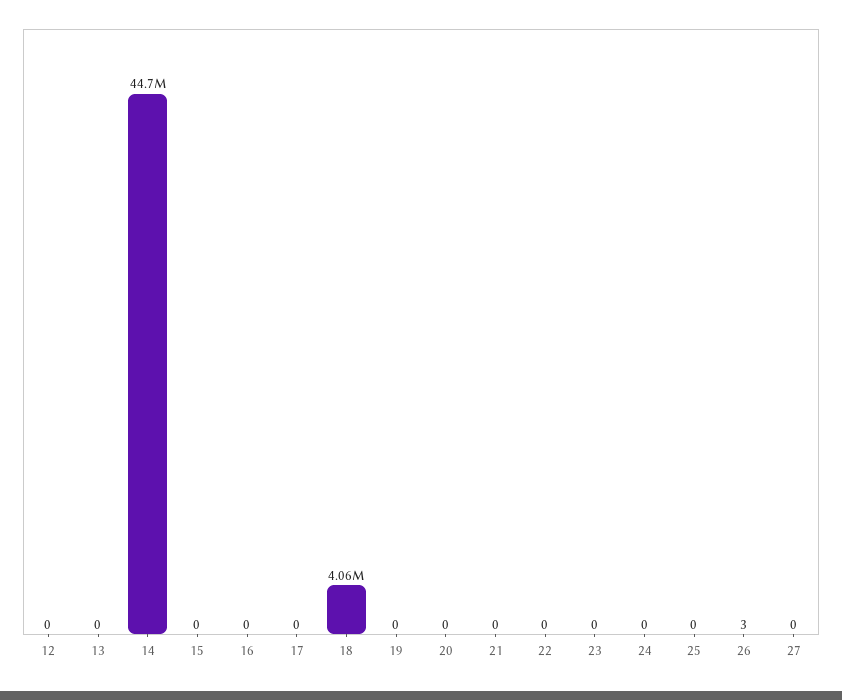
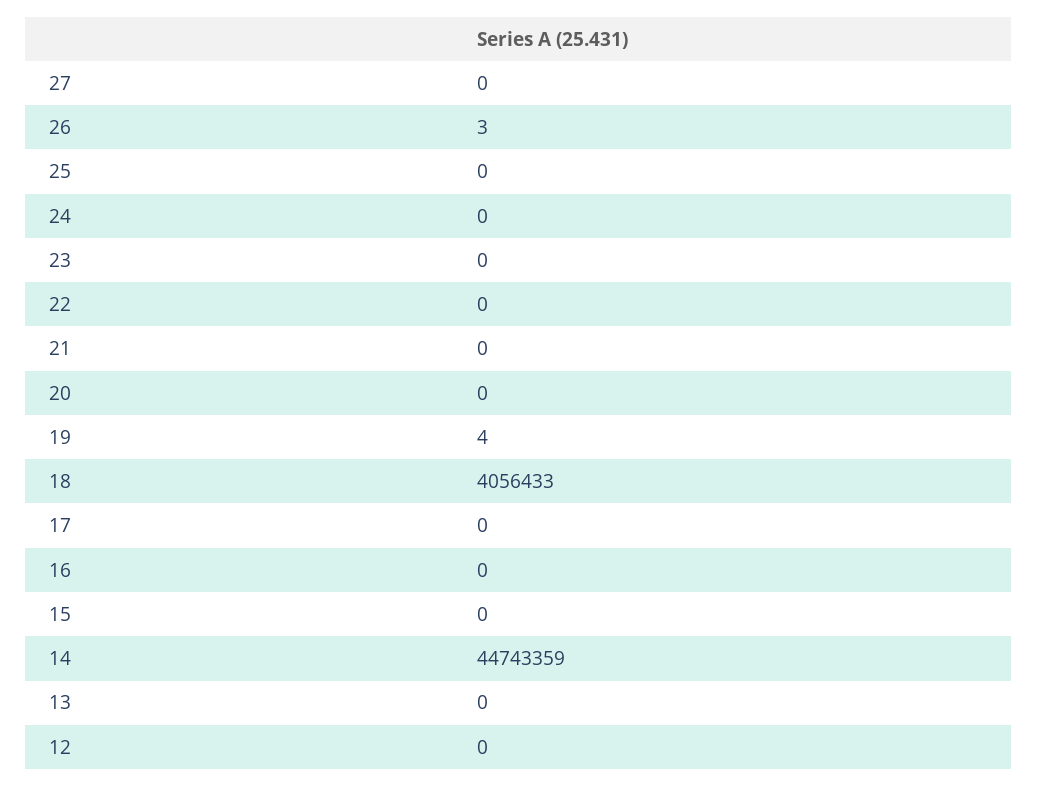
19: 0 -> 4

